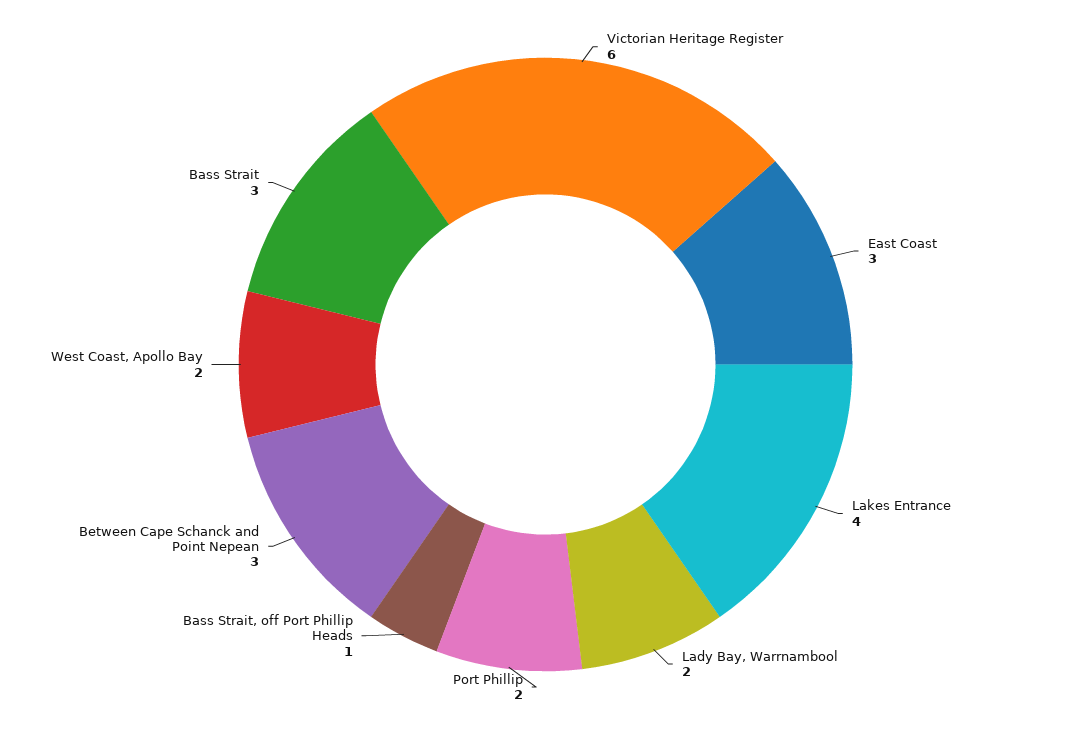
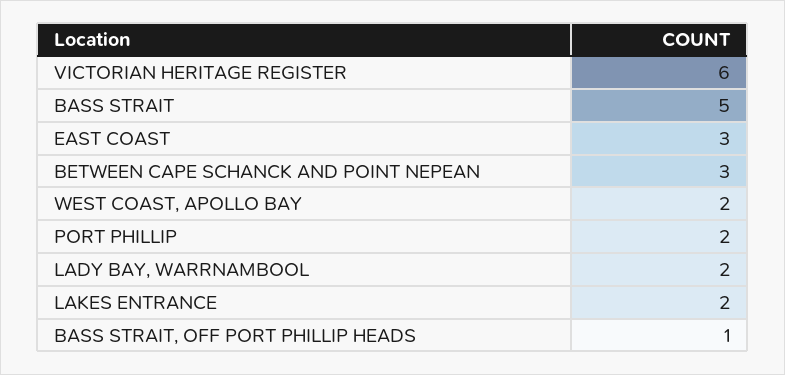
Lakes Entrance: 4 -> 2
Bass Strait: 3 -> 5

